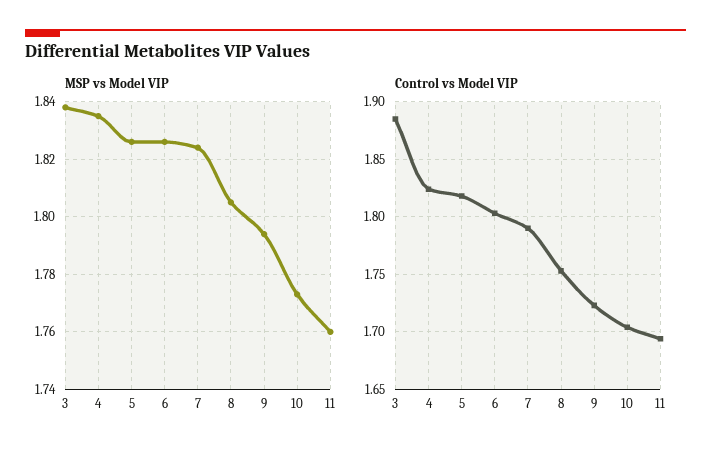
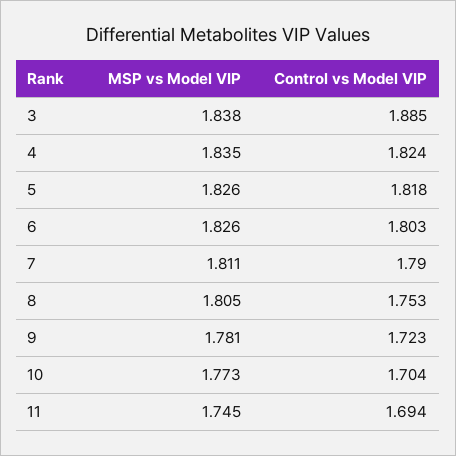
MSP vs Model VIP, 7: 1.825 -> 1.811
MSP vs Model VIP, 9: 1.795 -> 1.781
MSP vs Model VIP, 11: 1.76 -> 1.745

